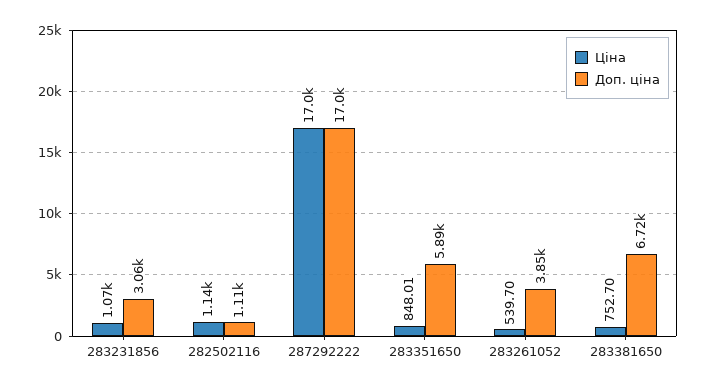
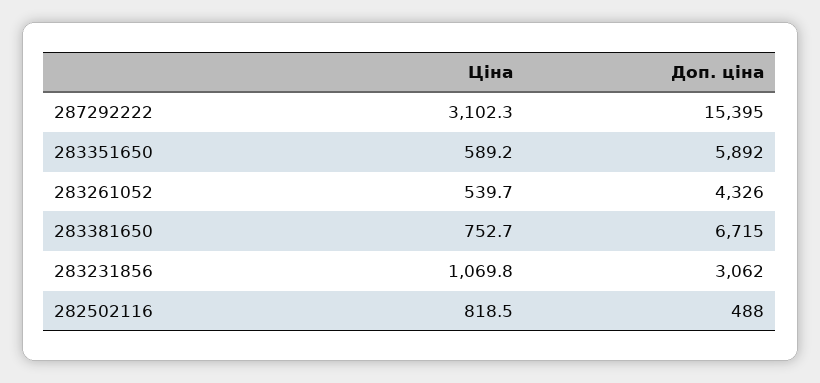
Ціна, 282502116: 1140 -> 818.5
Доп. ціна, 282502116: 1110 -> 488
Ціна, 287292222: 17000 -> 3102.3
Доп. ціна, 287292222: 17000 -> 15395
Ціна, 283351650: 848.01 -> 589.2
Доп. ціна, 283261052: 3850 -> 4326

